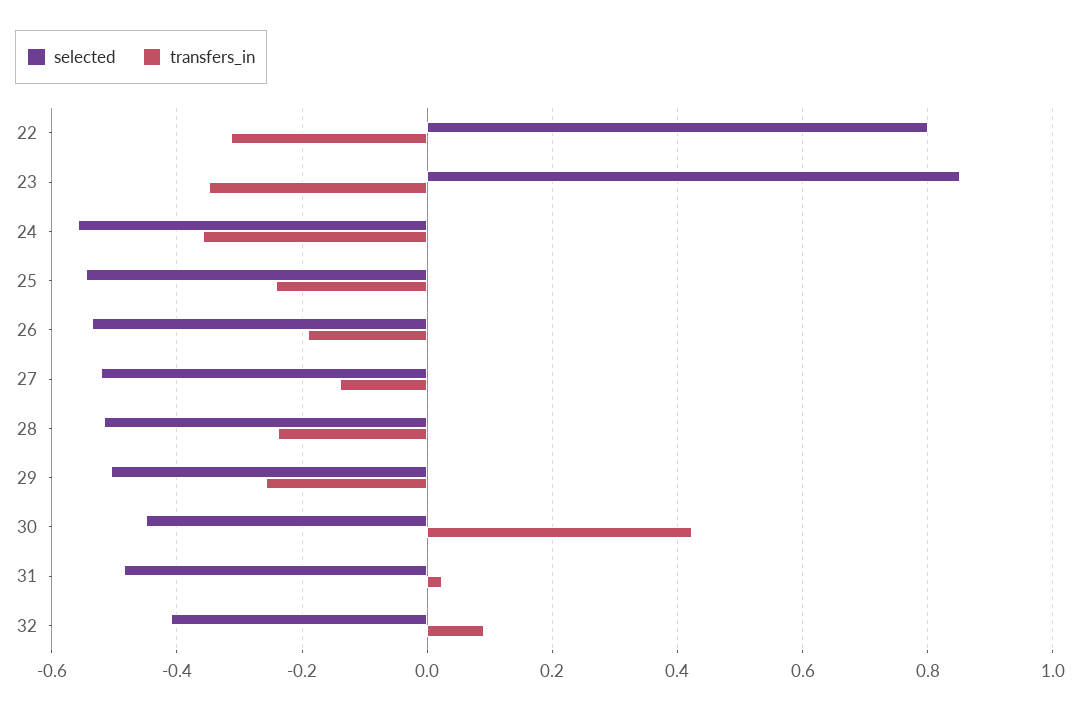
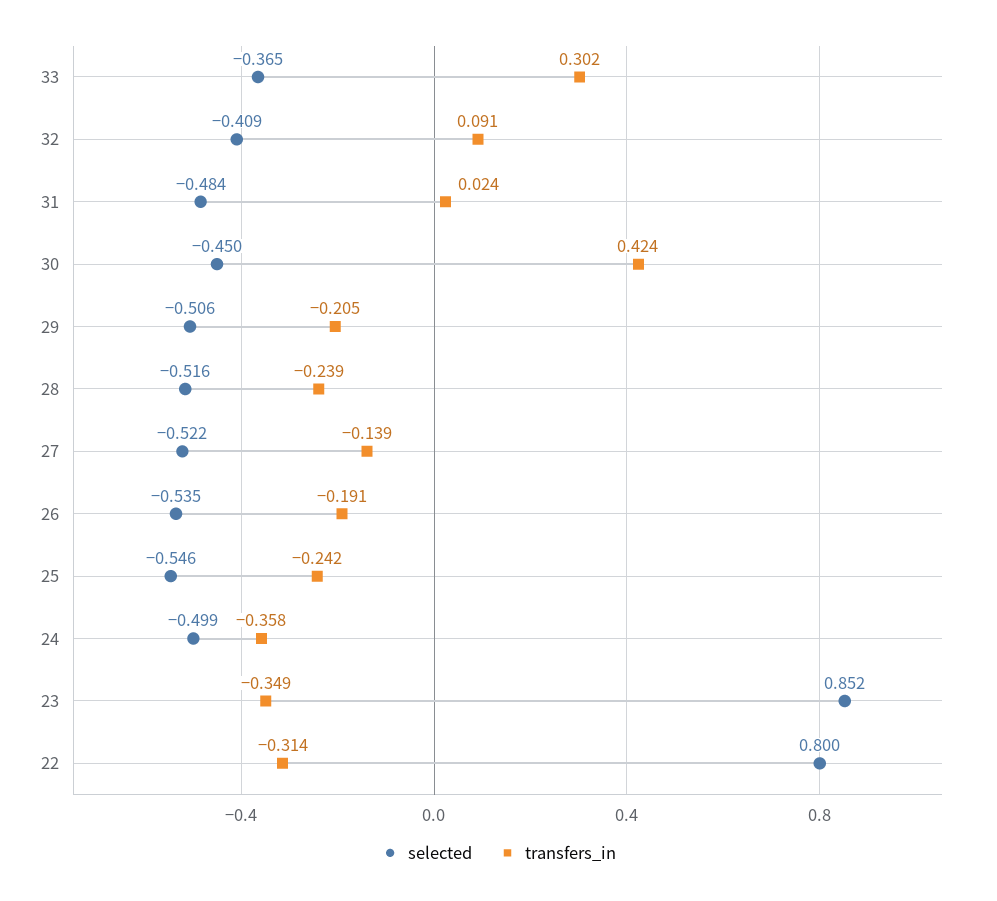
selected, 24: -0.56 -> -0.499
transfers_in, 29: -0.26 -> -0.205
selected, 33: none -> -0.365
transfers_in, 33: none -> 0.302

